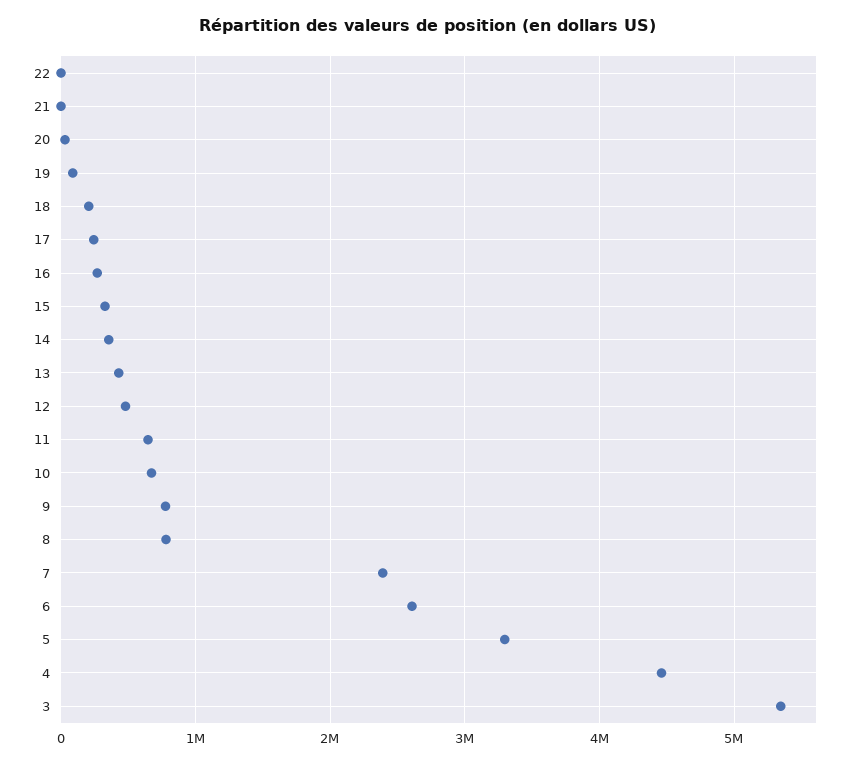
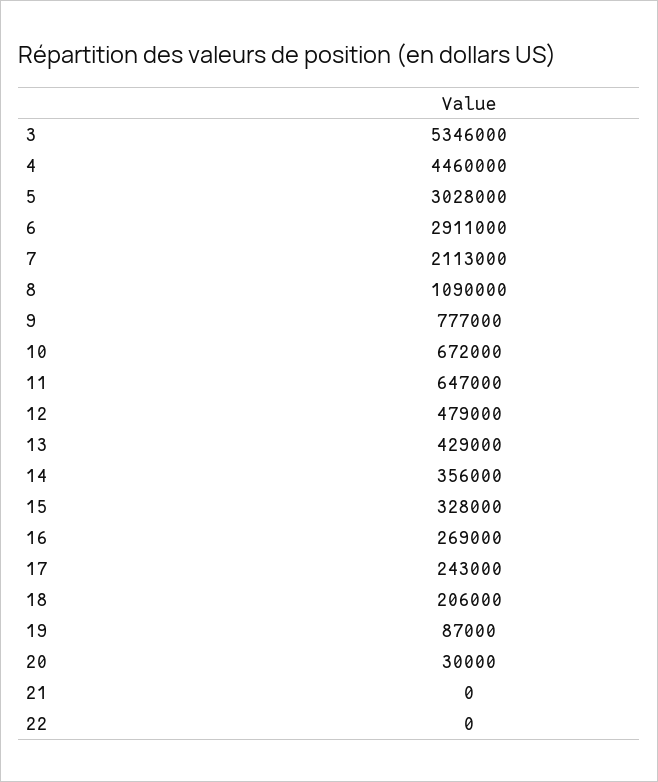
8: 800000 -> 1090000
7: 2400000 -> 2113000
6: 2600000 -> 2911000
5: 3300000 -> 3028000

